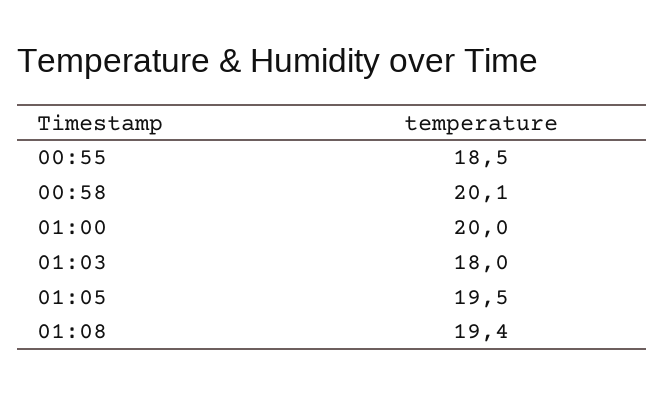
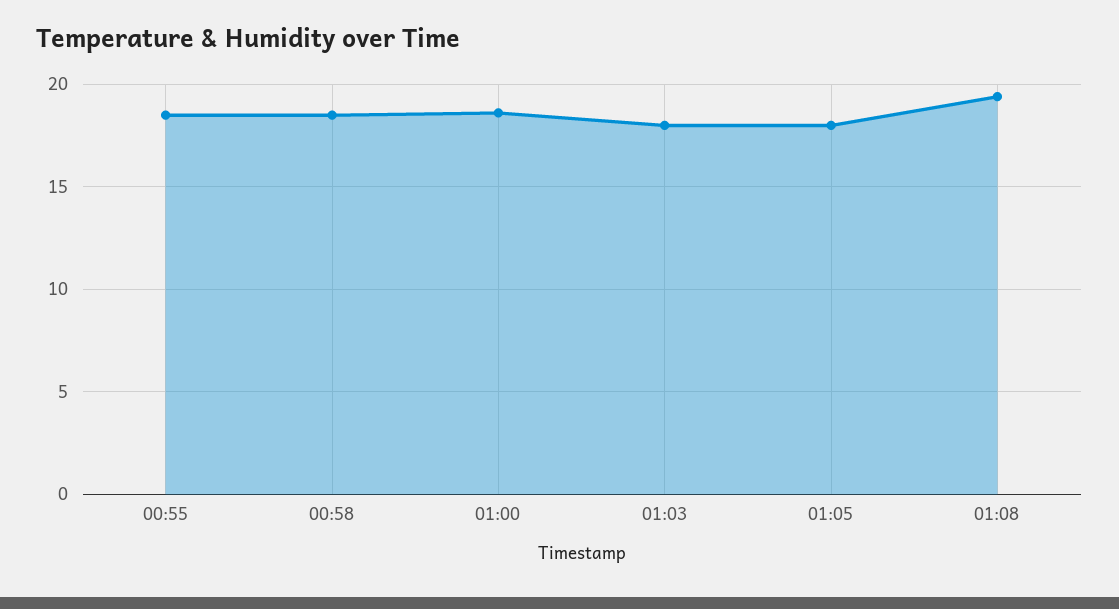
00:58: 20.1 -> 18.5
01:00: 20 -> 18.5
01:05: 19.5 -> 18

